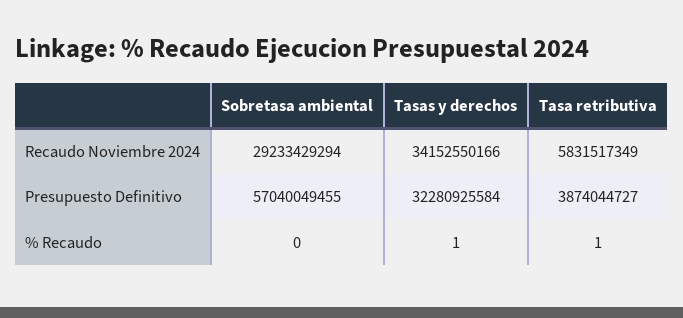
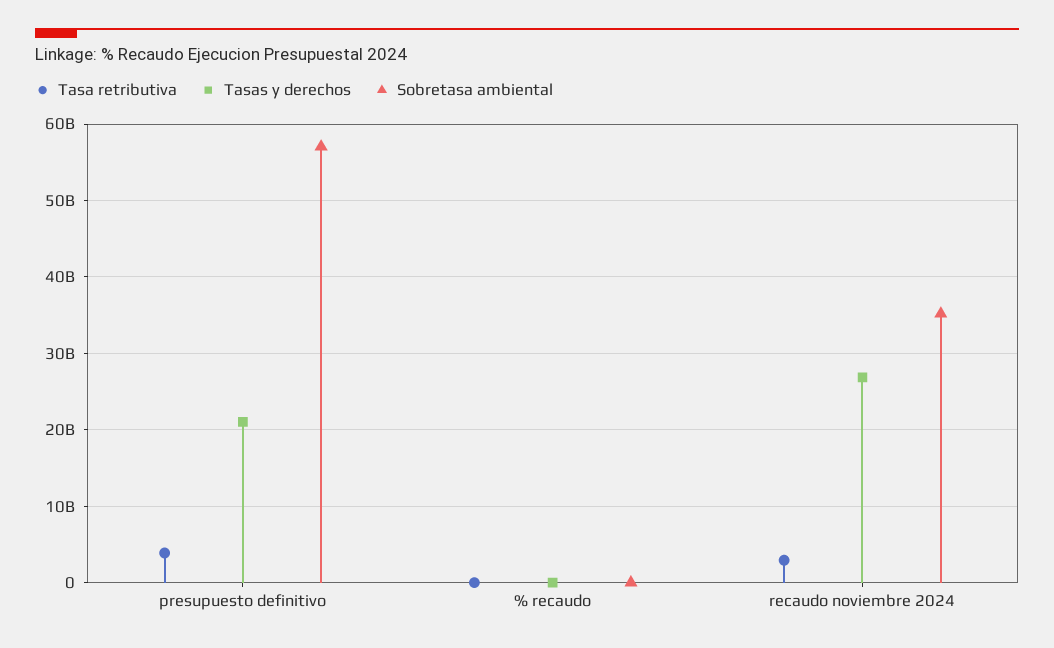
Sobretasa ambiental, Recaudo Noviembre 2024: 29233429294 -> 35000000000
Tasas y derechos, Recaudo Noviembre 2024: 34152550166 -> 27000000000
Tasa retributiva, Recaudo Noviembre 2024: 5831517349 -> 3000000000
Tasas y derechos, Presupuesto Definitivo: 32280925584 -> 21000000000

